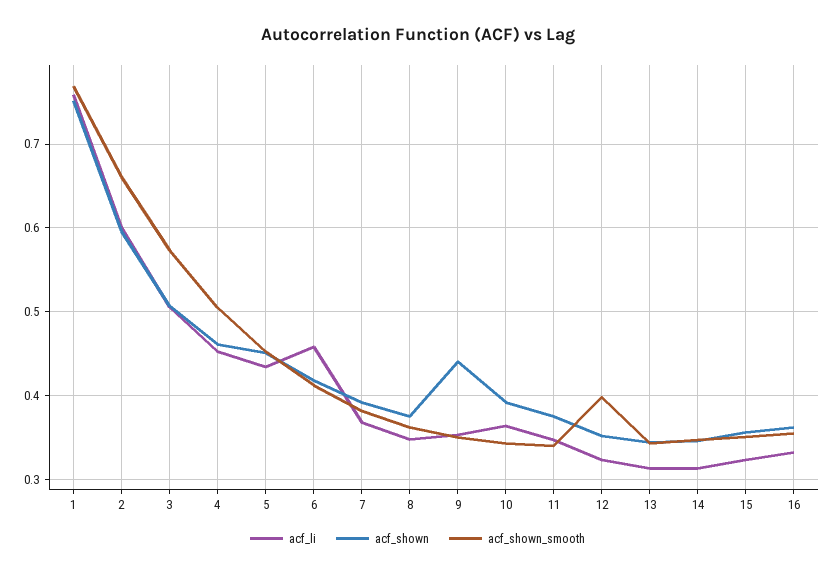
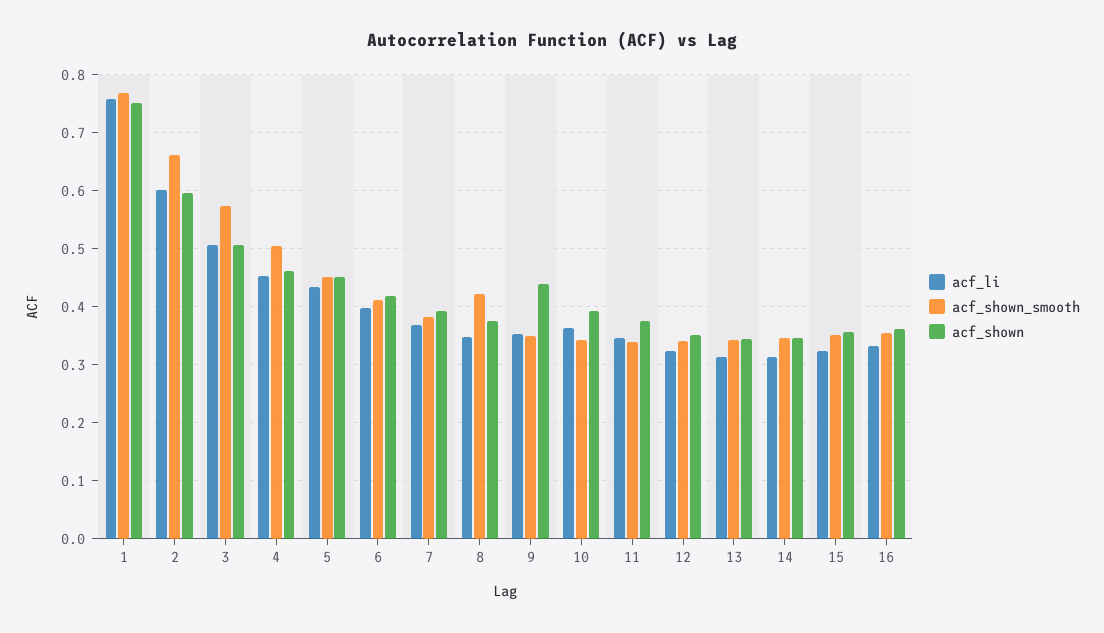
acf_li, 6: 0.46 -> 0.4
acf_shown_smooth, 8: 0.36 -> 0.42
acf_shown_smooth, 12: 0.4 -> 0.34

